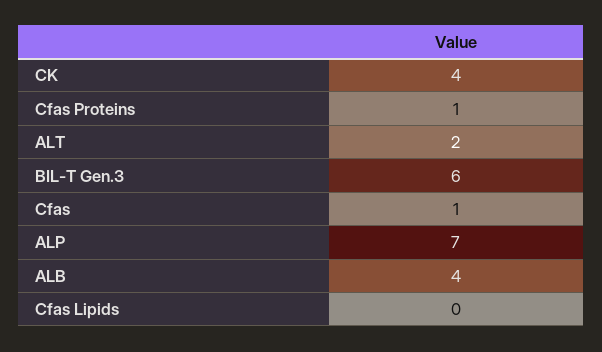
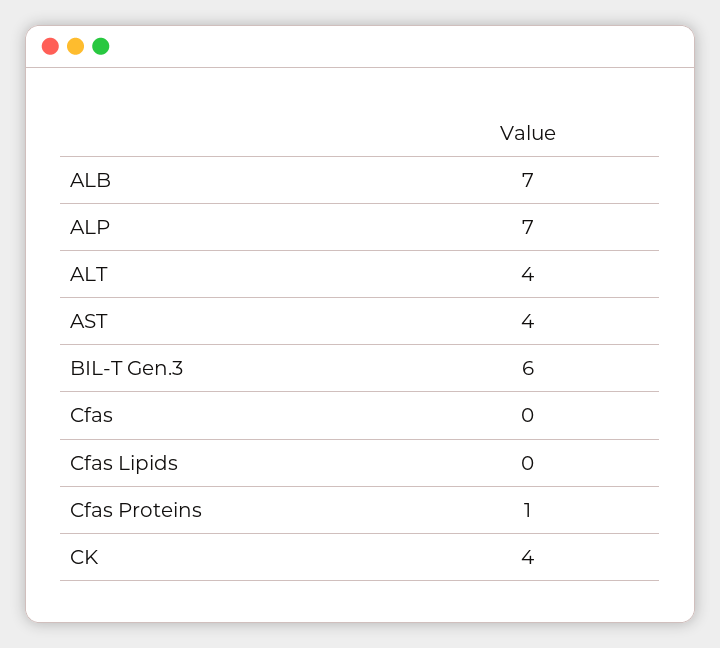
ALT: 2 -> 4
Cfas: 1 -> 0
ALB: 4 -> 7
AST: none -> 4

